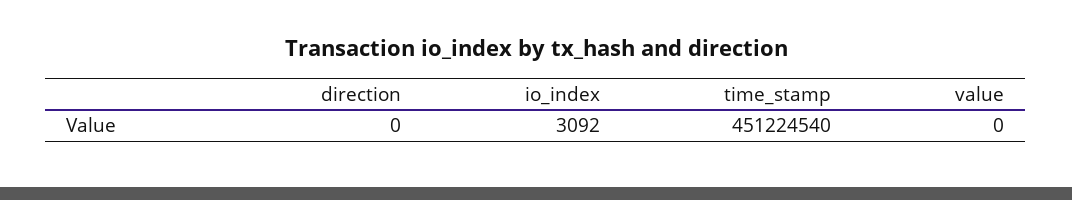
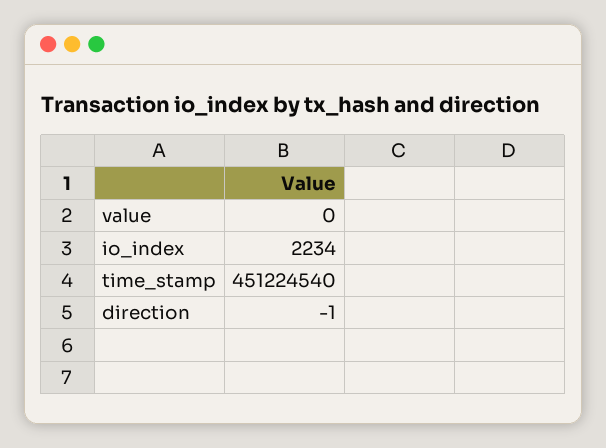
direction: 0 -> -1
io_index: 3092 -> 2234

